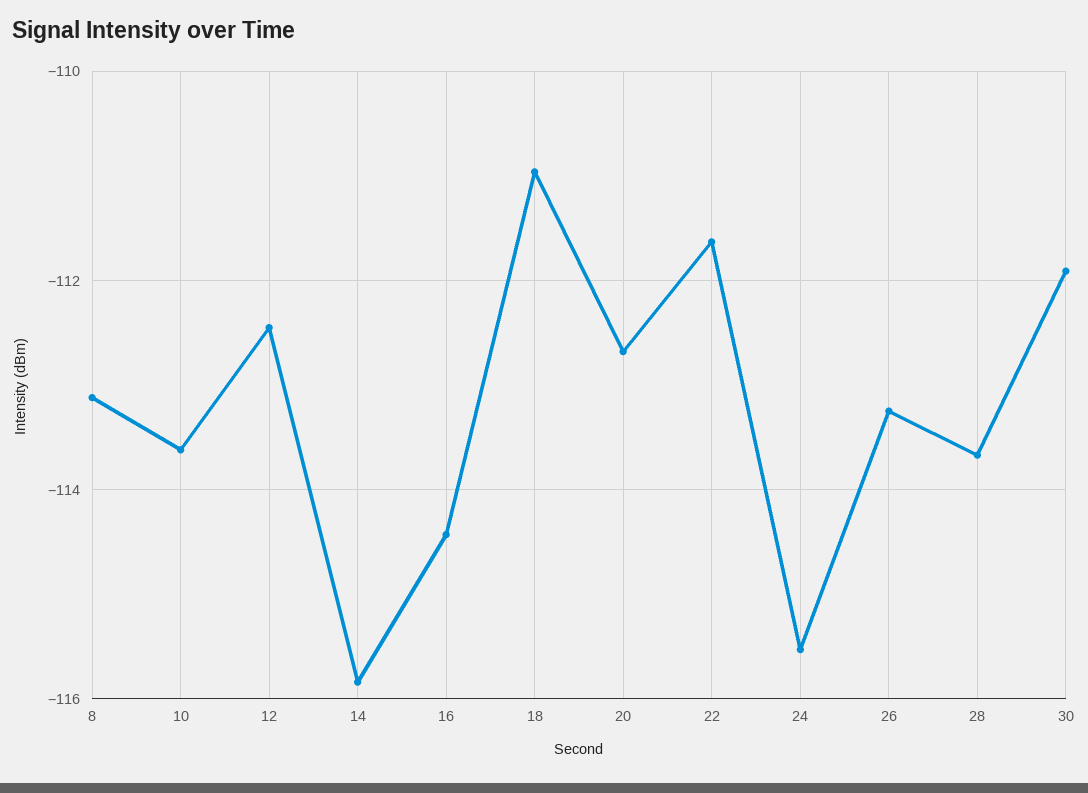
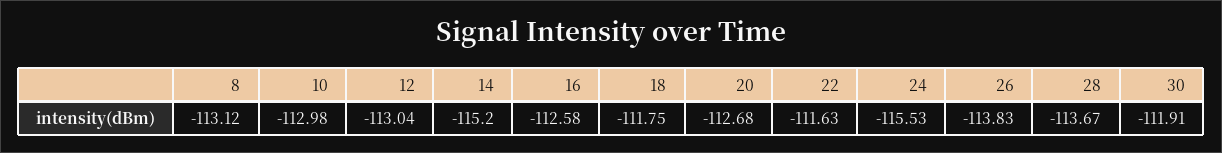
10: -113.6 -> -112.98
12: -112.4 -> -113.04
14: -115.8 -> -115.2
16: -114.4 -> -112.58
18: -111 -> -111.75
26: -113.2 -> -113.83

